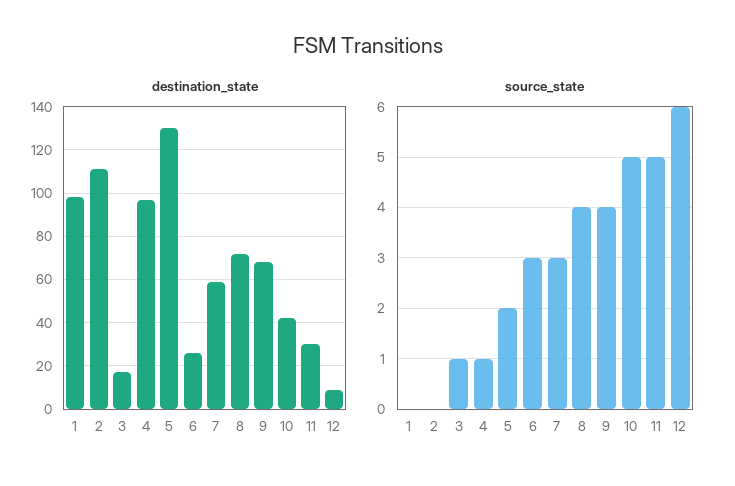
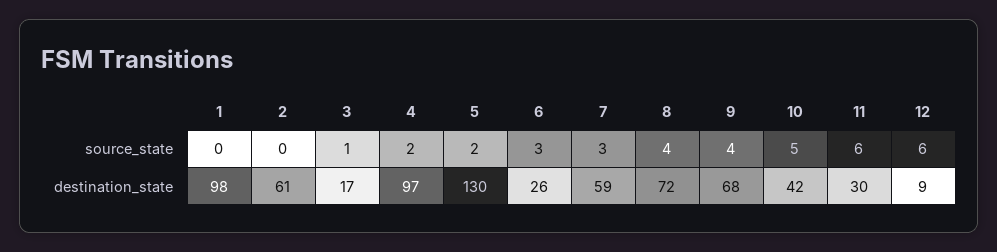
destination_state, 2: 110 -> 61
source_state, 4: 1 -> 2
source_state, 11: 5 -> 6

